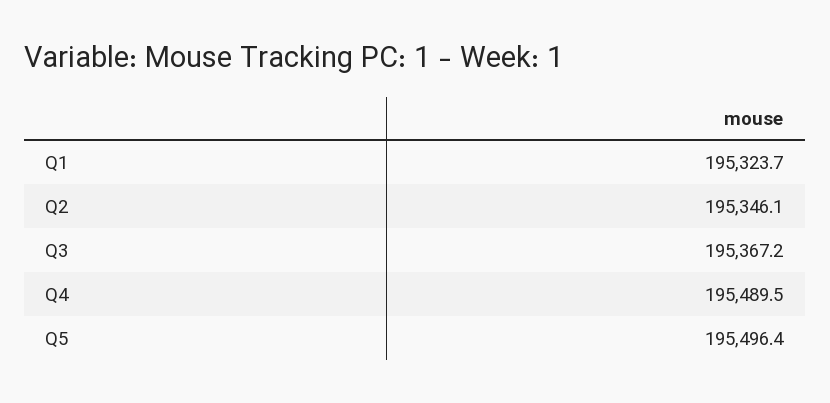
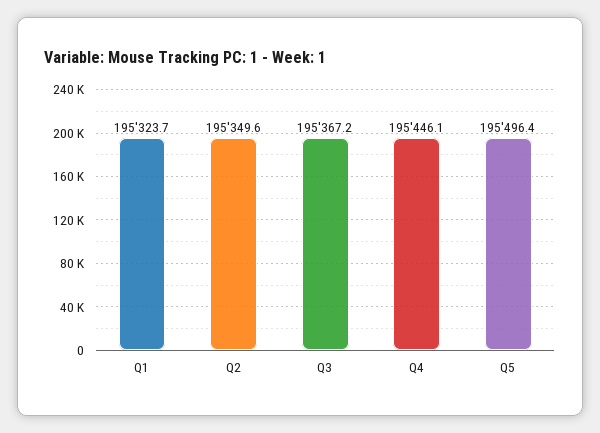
Q2: 195346.1 -> 195349.6
Q4: 195489.5 -> 195446.1

